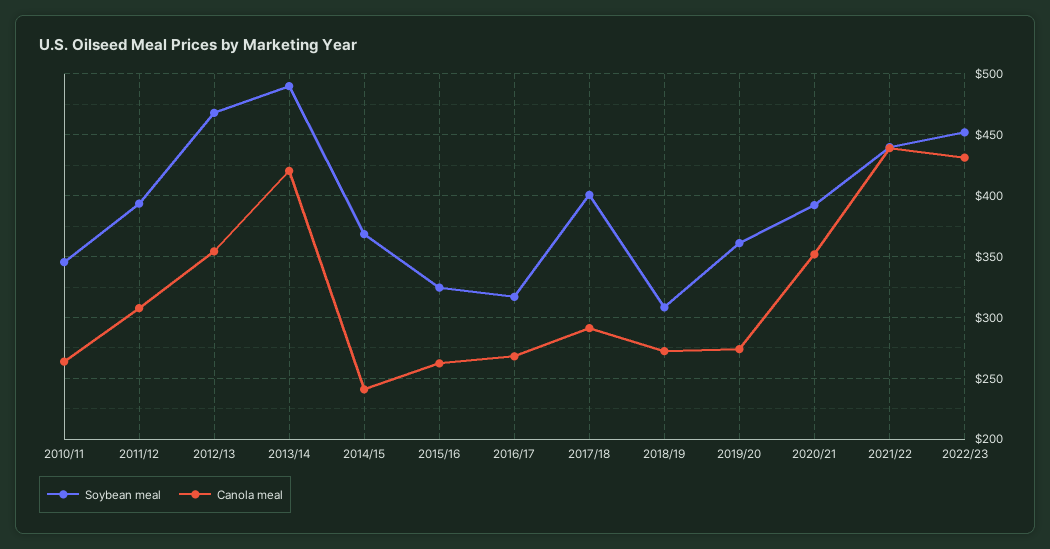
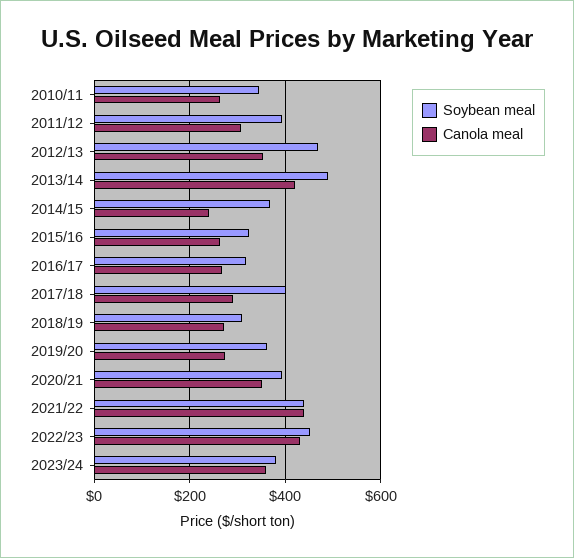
Soybean meal, 2023/24: none -> 380
Canola meal, 2023/24: none -> 360

